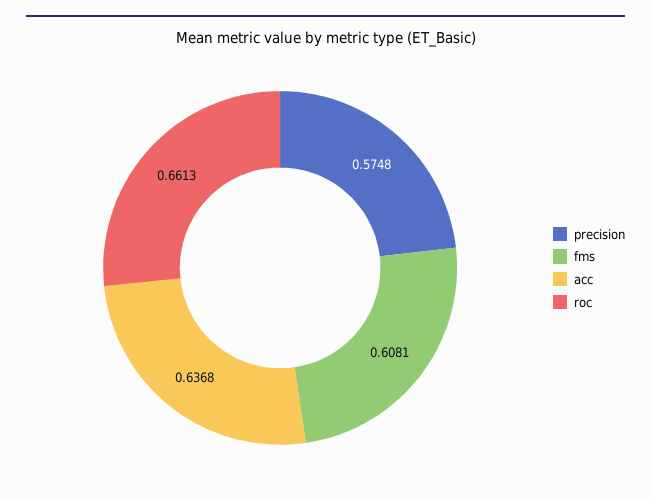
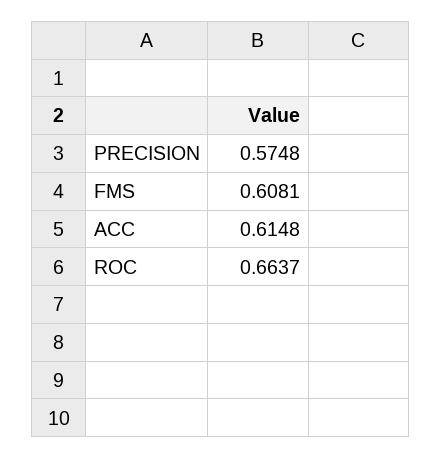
acc: 0.6368 -> 0.6148
roc: 0.6613 -> 0.6637

